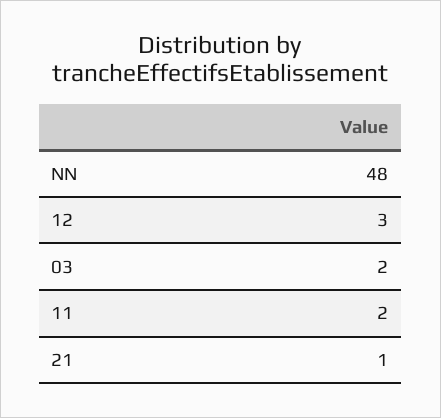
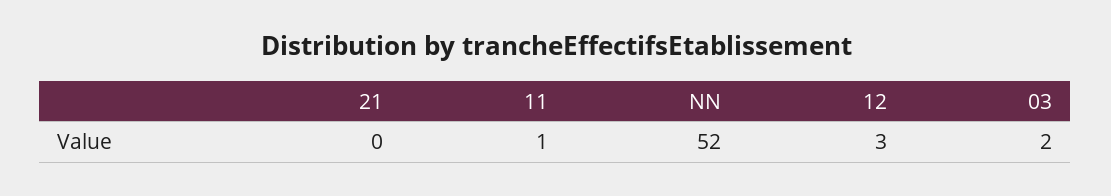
NN: 48 -> 52
11: 2 -> 1
21: 1 -> 0

